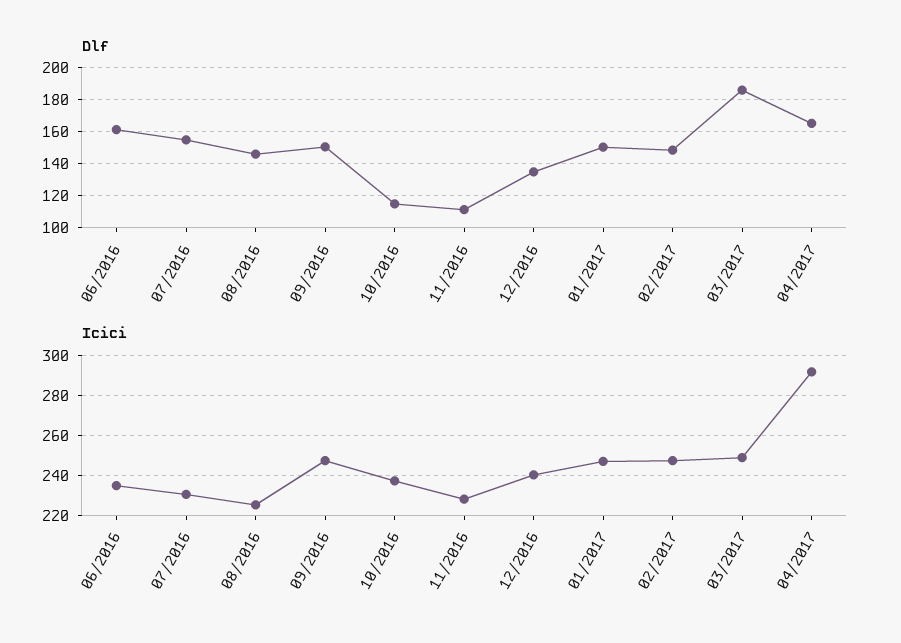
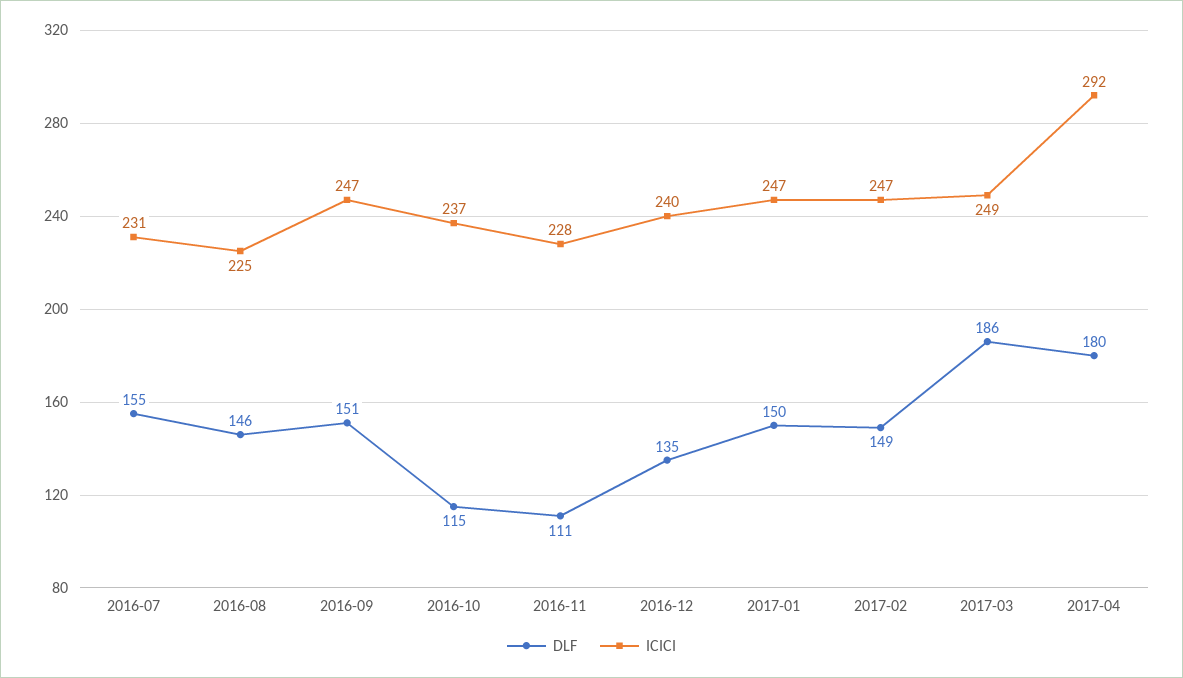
Dlf, 06/2016: 160 -> none
Dlf, 04/2017: 165 -> 180
Icici, 06/2016: 235 -> none

